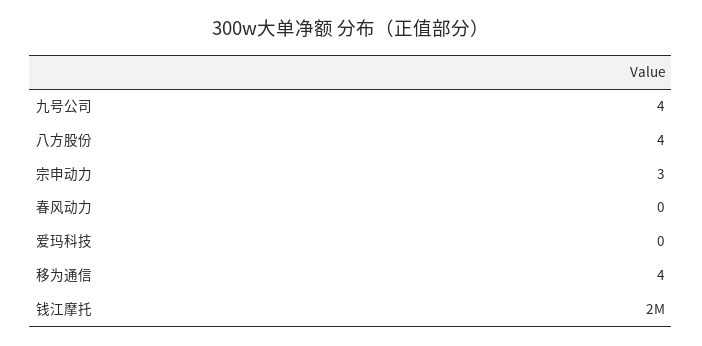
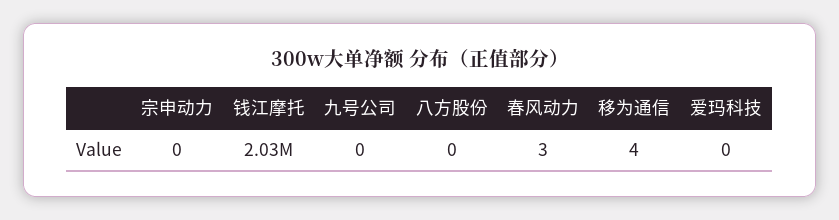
九号公司: 4 -> 0
八方股份: 4 -> 0
宗申动力: 3 -> 0
春风动力: 0 -> 3

